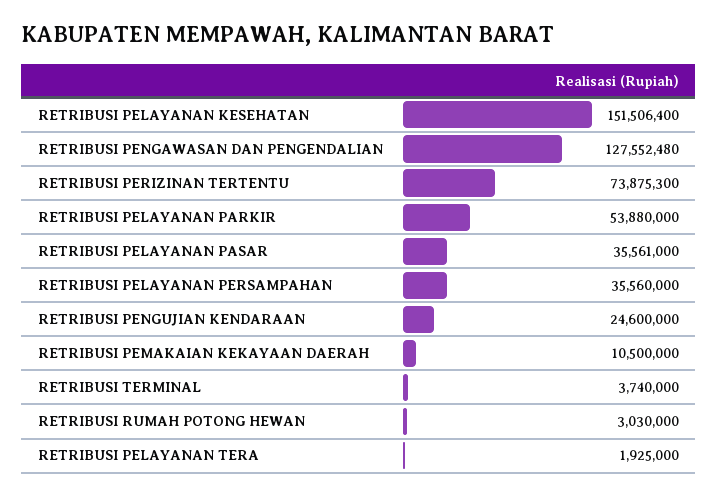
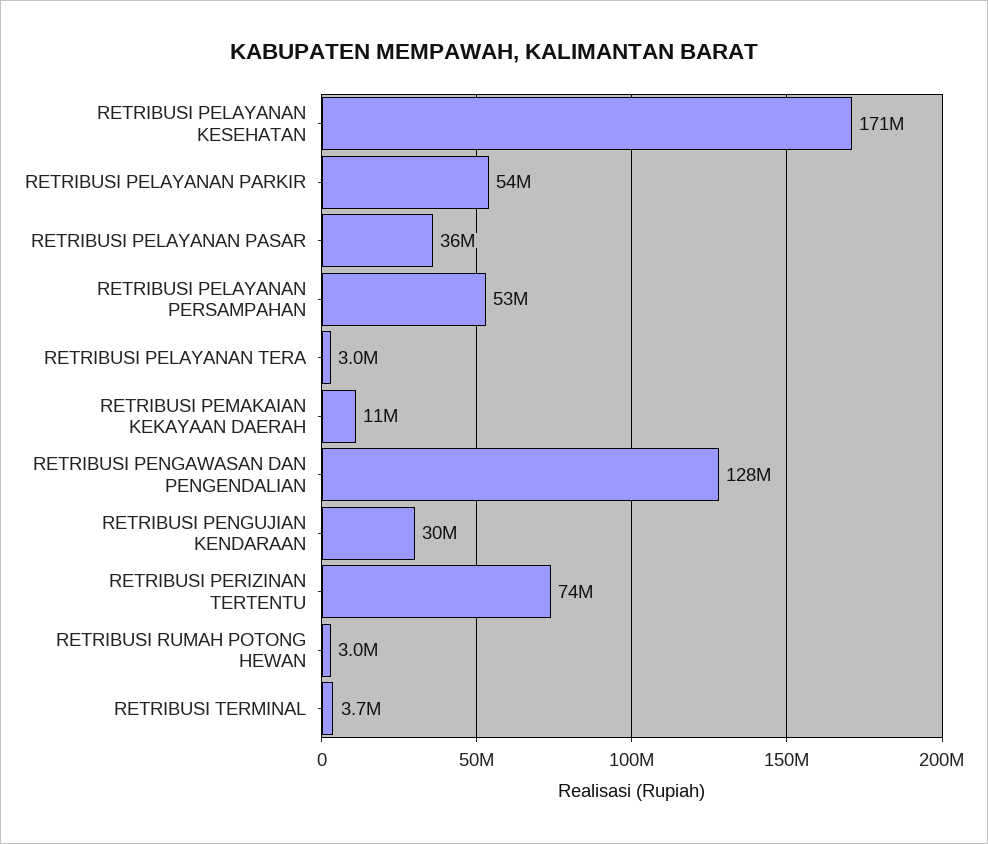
RETRIBUSI PELAYANAN KESEHATAN: 151506400 -> 171000000
RETRIBUSI PELAYANAN PERSAMPAHAN: 35560000 -> 53000000
RETRIBUSI PENGUJIAN KENDARAAN: 24600000 -> 30000000
RETRIBUSI PELAYANAN TERA: 1925000 -> 3000000

